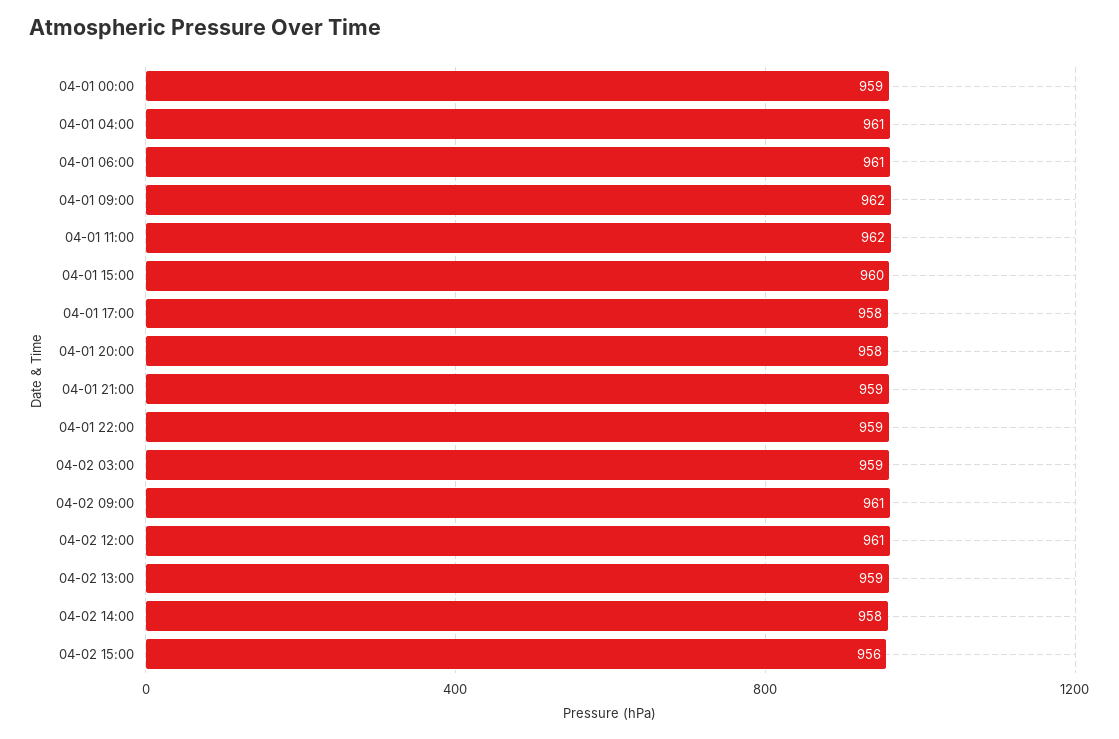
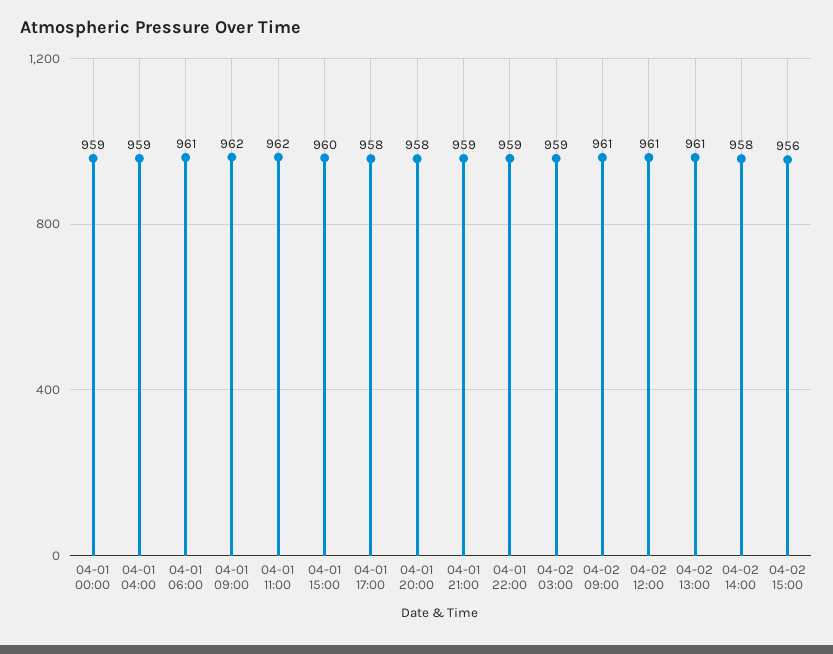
04-01 04:00: 961 -> 959
04-02 13:00: 959 -> 961

